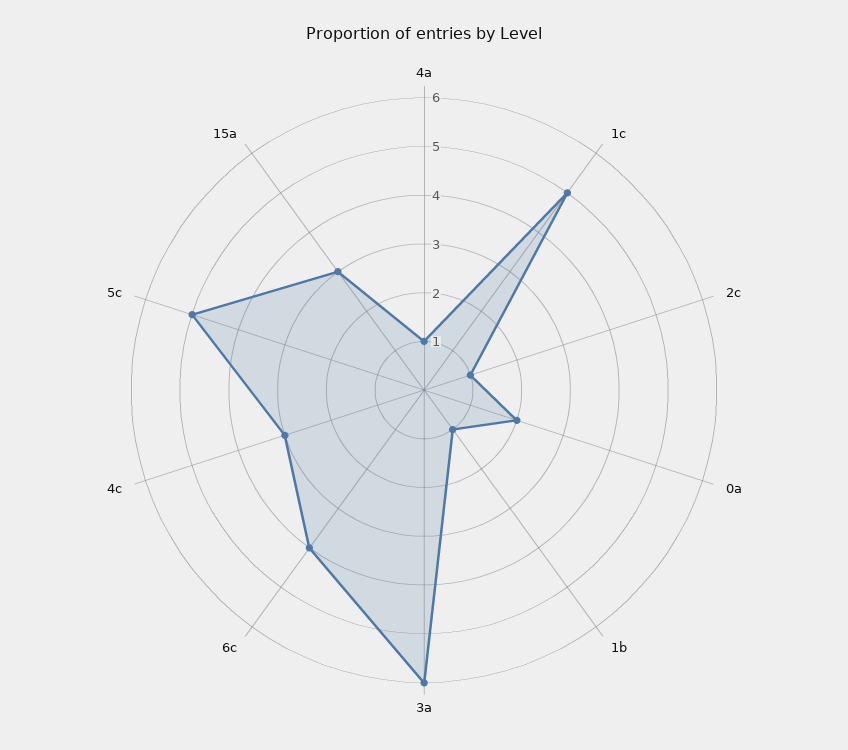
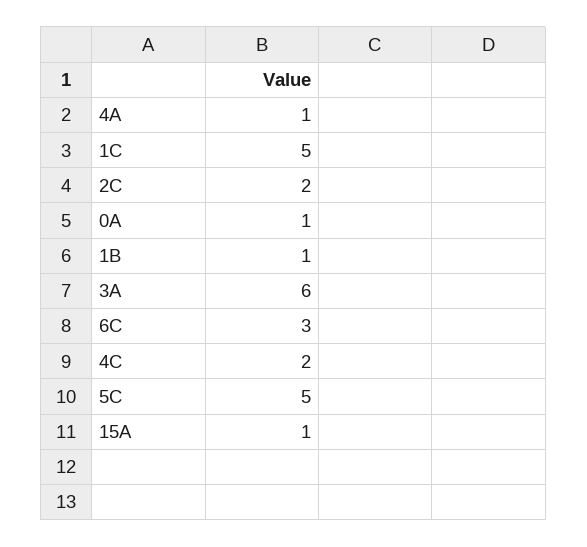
2c: 1 -> 2
0a: 2 -> 1
6c: 4 -> 3
4c: 3 -> 2
15a: 3 -> 1

